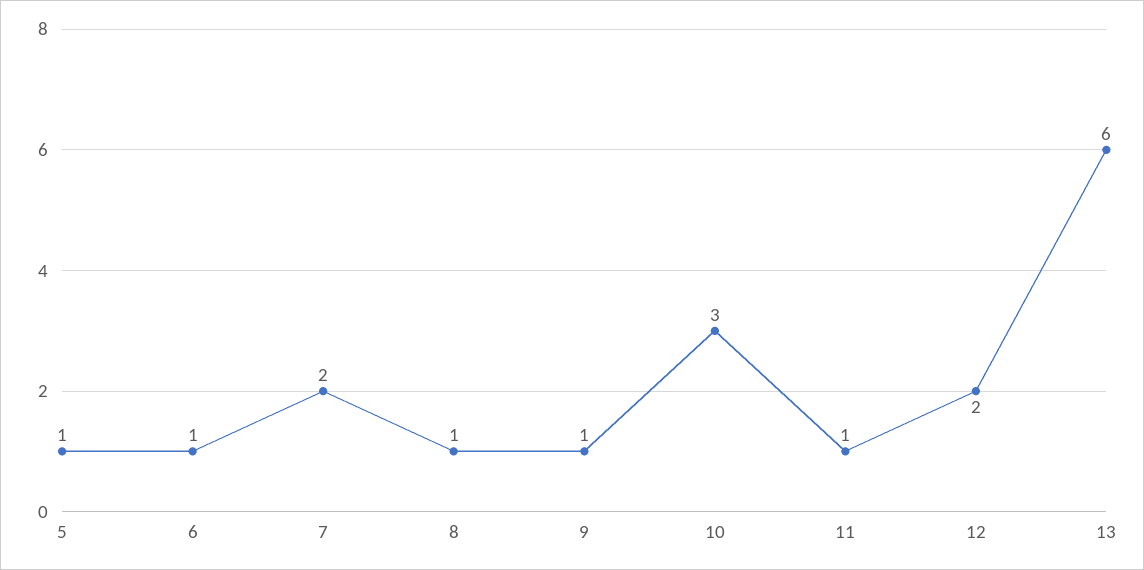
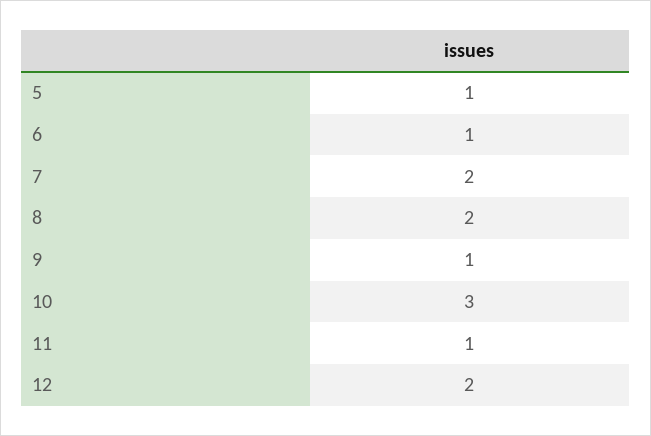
8: 1 -> 2
13: 6 -> none

